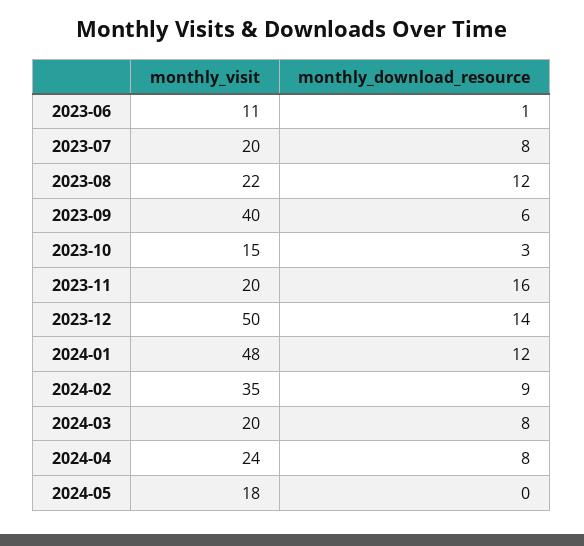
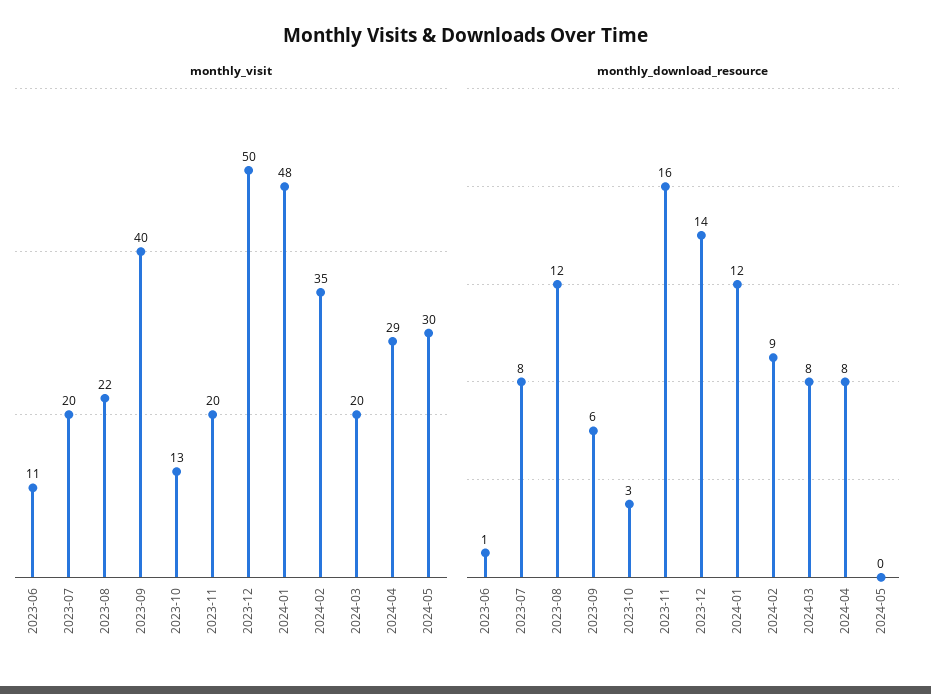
monthly_visit, 2023-10: 15 -> 13
monthly_visit, 2024-04: 24 -> 29
monthly_visit, 2024-05: 18 -> 30

